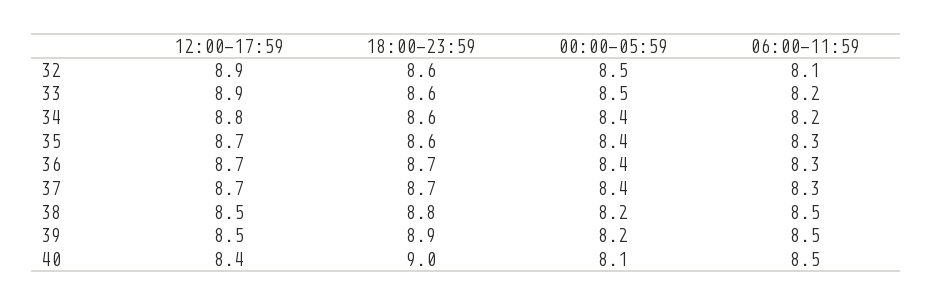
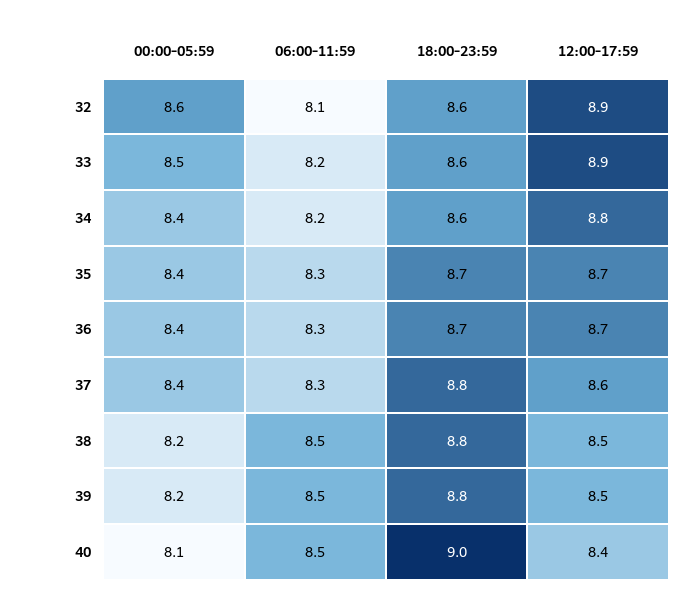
00:00-05:59, 32: 8.5 -> 8.6
18:00-23:59, 35: 8.6 -> 8.7
12:00-17:59, 37: 8.7 -> 8.6
18:00-23:59, 37: 8.7 -> 8.8
18:00-23:59, 39: 8.9 -> 8.8

